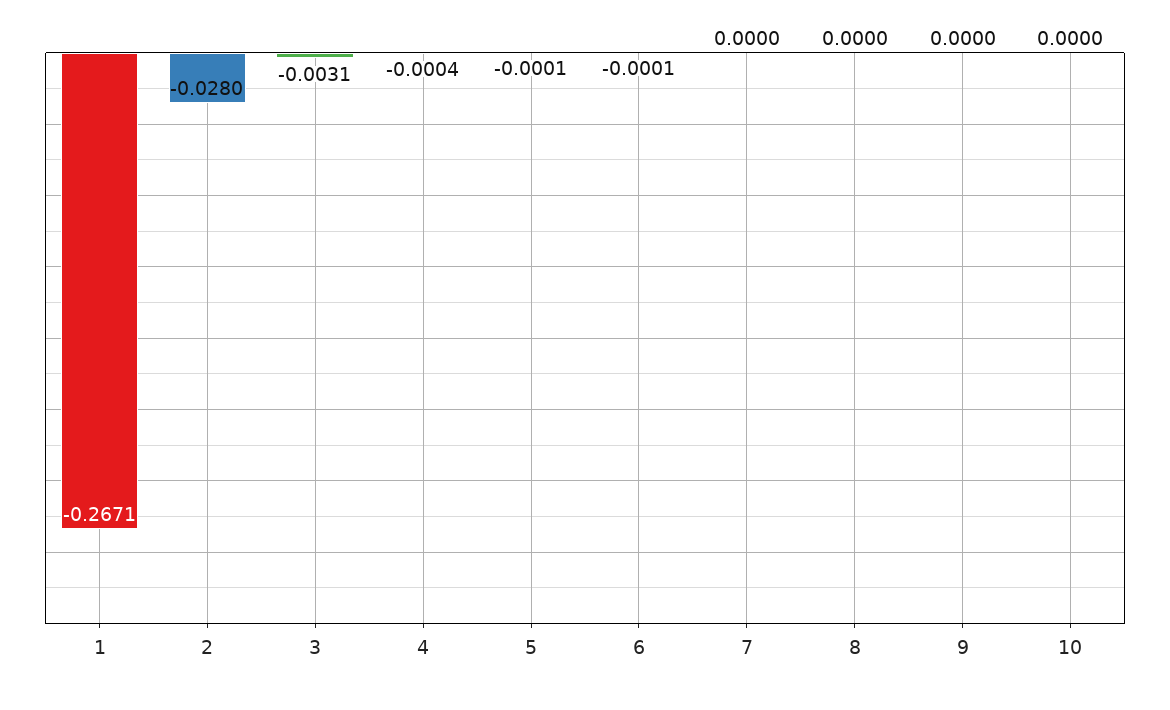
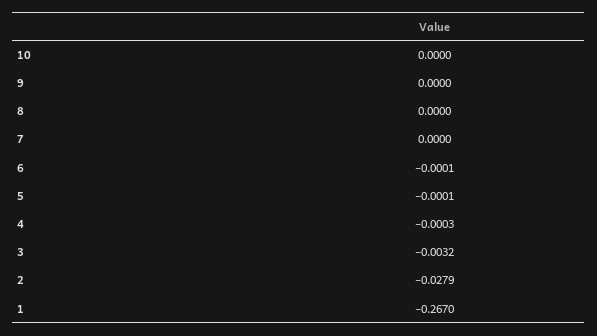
1: -0.2671 -> -0.267
2: -0.028 -> -0.0279
3: -0.0031 -> -0.0032
4: -0.0004 -> -0.0003

